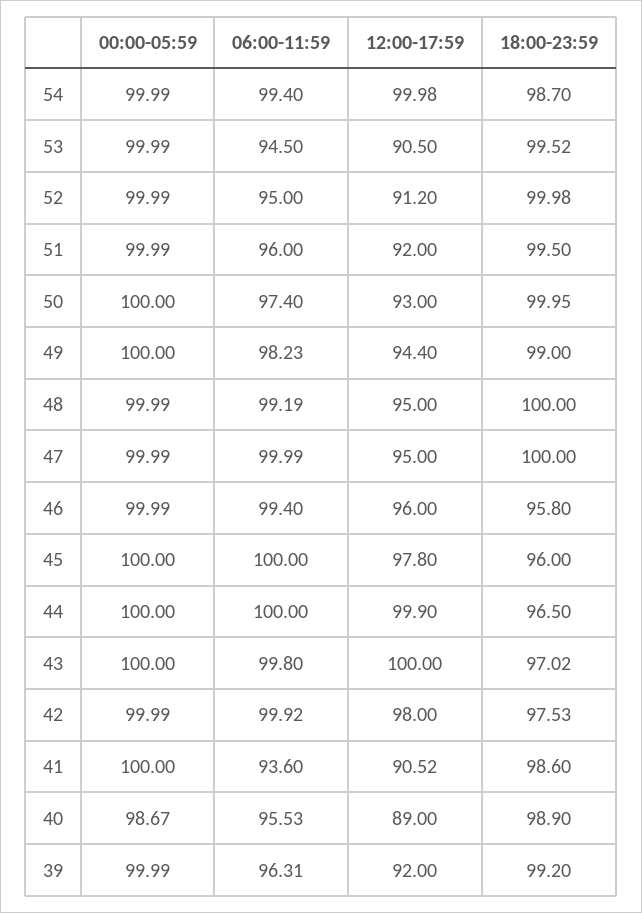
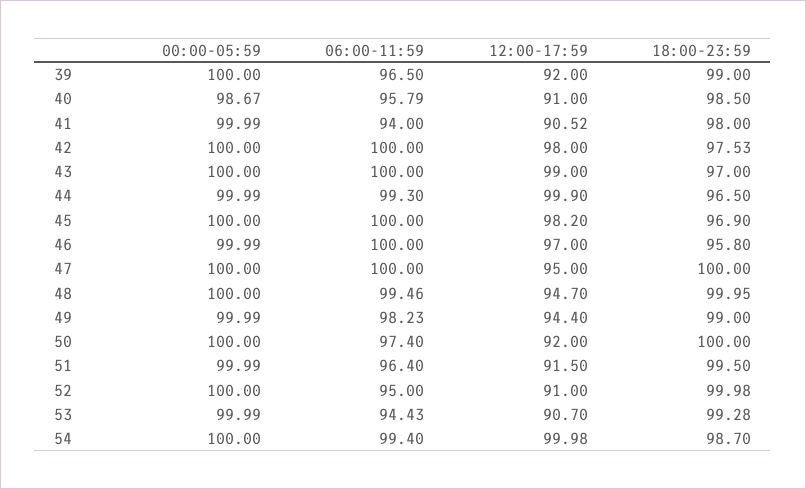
00:00-05:59, 54: 99.99 -> 100
06:00-11:59, 53: 94.5 -> 94.43
12:00-17:59, 53: 90.5 -> 90.7
18:00-23:59, 53: 99.52 -> 99.28
00:00-05:59, 52: 99.99 -> 100
12:00-17:59, 52: 91.2 -> 91
06:00-11:59, 51: 96 -> 96.4
12:00-17:59, 51: 92 -> 91.5
12:00-17:59, 50: 93 -> 92
18:00-23:59, 50: 99.95 -> 100
00:00-05:59, 49: 100 -> 99.99
00:00-05:59, 48: 99.99 -> 100
06:00-11:59, 48: 99.19 -> 99.46
12:00-17:59, 48: 95 -> 94.7
18:00-23:59, 48: 100 -> 99.95
00:00-05:59, 47: 99.99 -> 100
06:00-11:59, 47: 99.99 -> 100
06:00-11:59, 46: 99.4 -> 100
12:00-17:59, 46: 96 -> 97
12:00-17:59, 45: 97.8 -> 98.2
18:00-23:59, 45: 96 -> 96.9
00:00-05:59, 44: 100 -> 99.99
06:00-11:59, 44: 100 -> 99.3
06:00-11:59, 43: 99.8 -> 100
12:00-17:59, 43: 100 -> 99
18:00-23:59, 43: 97.02 -> 97
00:00-05:59, 42: 99.99 -> 100
06:00-11:59, 42: 99.92 -> 100
00:00-05:59, 41: 100 -> 99.99
06:00-11:59, 41: 93.6 -> 94
18:00-23:59, 41: 98.6 -> 98
06:00-11:59, 40: 95.53 -> 95.79
12:00-17:59, 40: 89 -> 91
18:00-23:59, 40: 98.9 -> 98.5
00:00-05:59, 39: 99.99 -> 100
06:00-11:59, 39: 96.31 -> 96.5
18:00-23:59, 39: 99.2 -> 99

